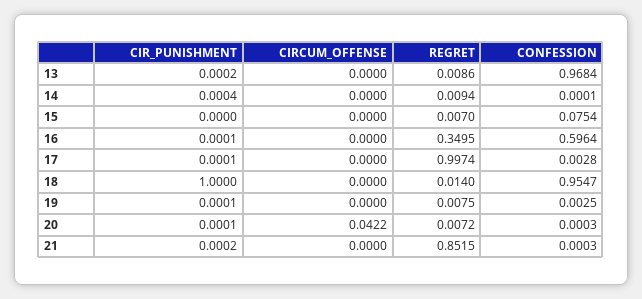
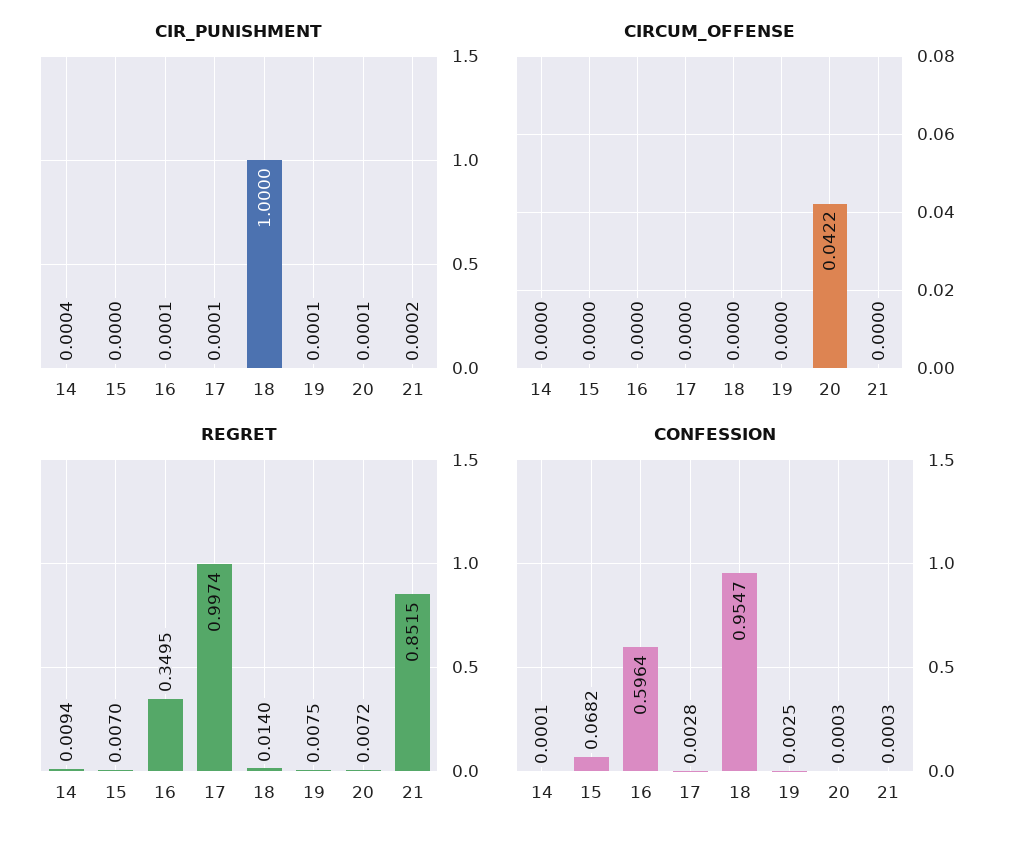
CIR_PUNISHMENT, 13: 0.0002 -> none
CIRCUM_OFFENSE, 13: 0 -> none
REGRET, 13: 0.0086 -> none
CONFESSION, 13: 0.9684 -> none
CONFESSION, 15: 0.0754 -> 0.0682

